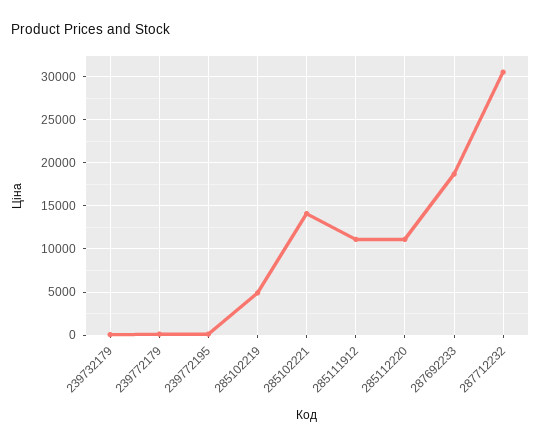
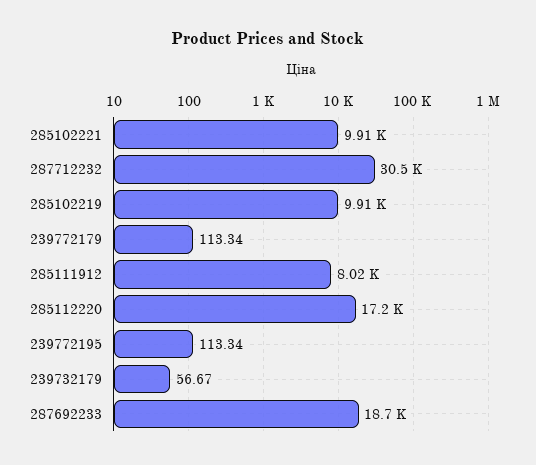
285102219: 5000 -> 9910
285102221: 14000 -> 9910
285111912: 11000 -> 8020
285112220: 11000 -> 17200

